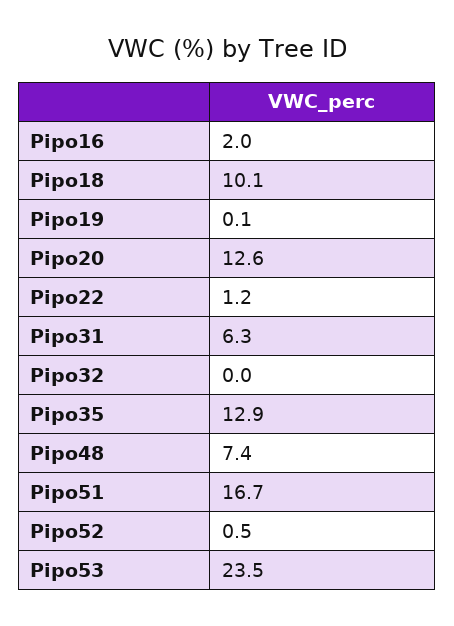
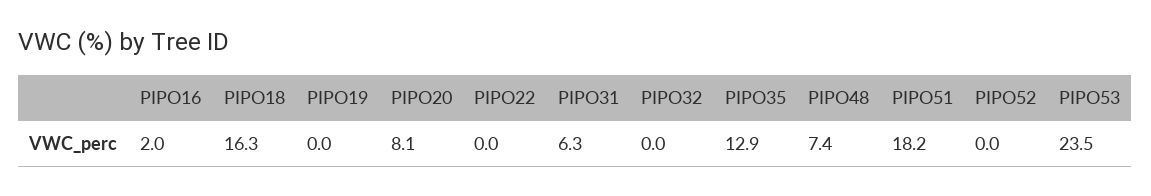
Pipo18: 10.1 -> 16.3
Pipo19: 0.1 -> 0
Pipo20: 12.6 -> 8.1
Pipo22: 1.2 -> 0
Pipo51: 16.7 -> 18.2
Pipo52: 0.5 -> 0

